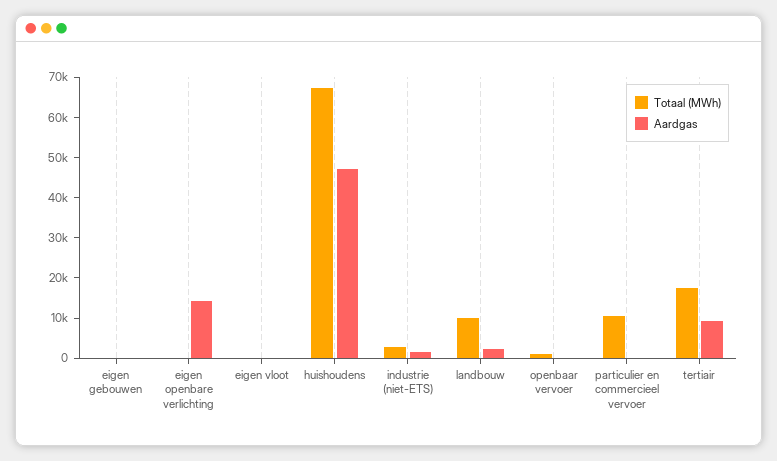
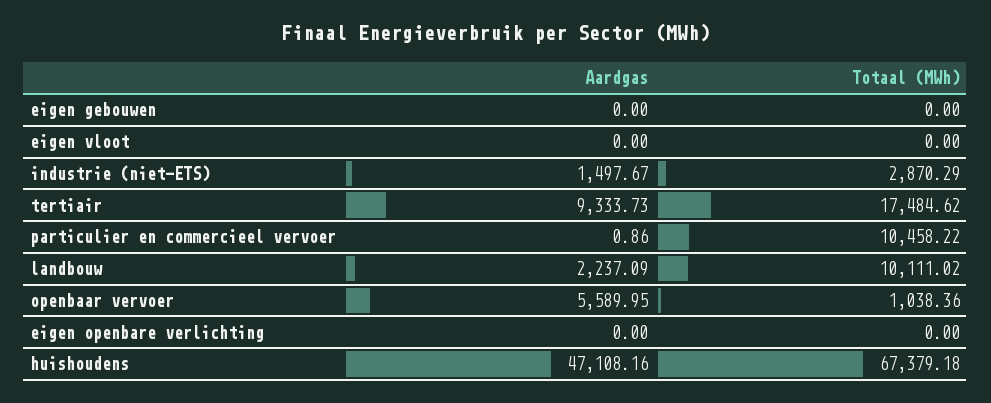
Aardgas, eigen openbare verlichting: 14000 -> 0
Aardgas, openbaar vervoer: 0 -> 5589.95

